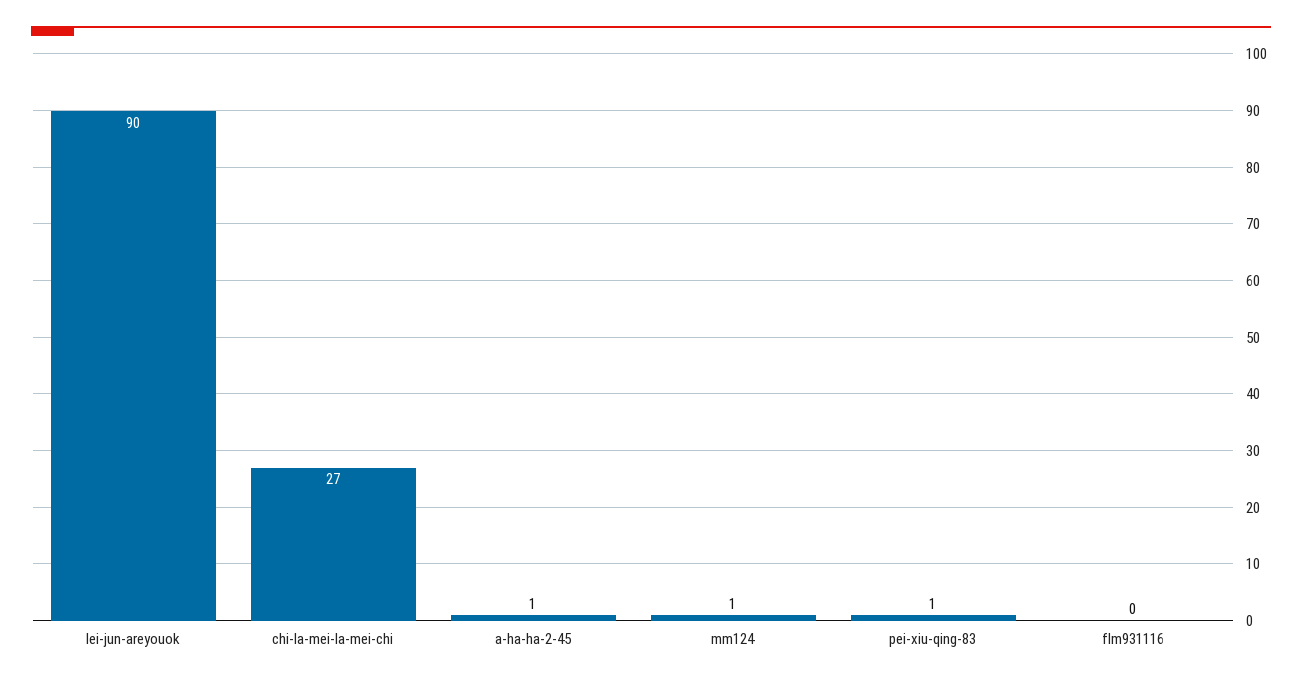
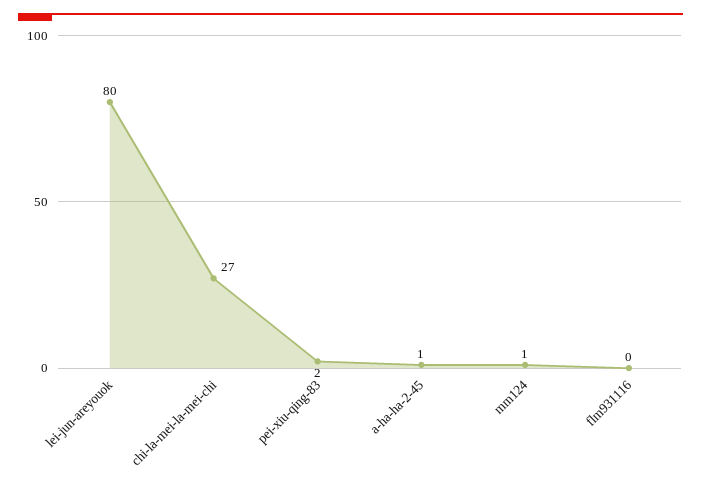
lei-jun-areyouok: 90 -> 80
pei-xiu-qing-83: 1 -> 2

